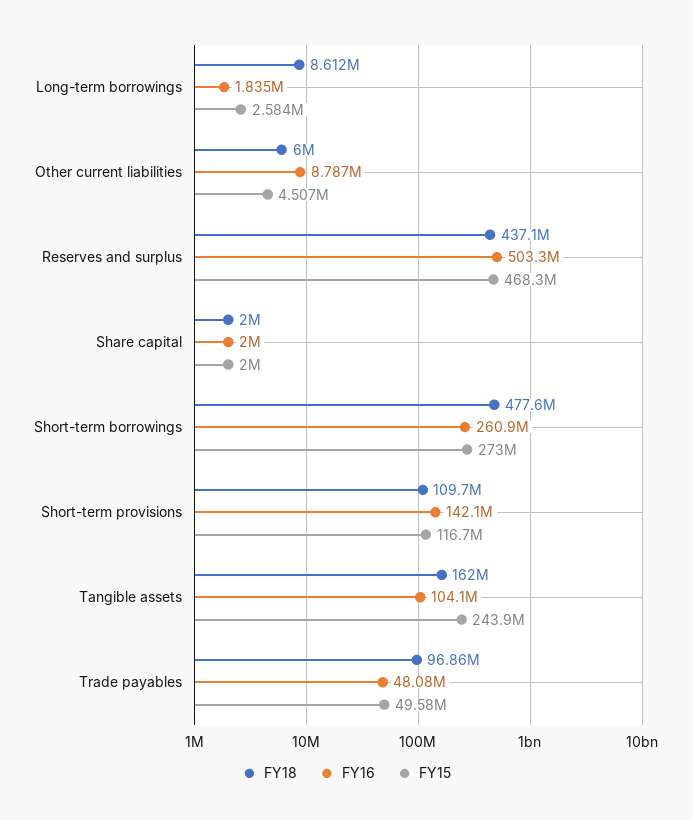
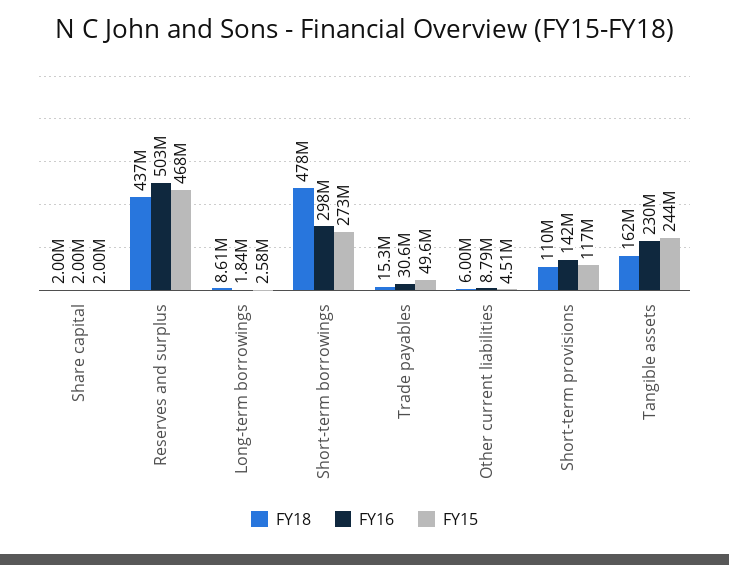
FY16, Short-term borrowings: 260900000 -> 298000000
FY16, Tangible assets: 104100000 -> 230000000
FY18, Trade payables: 96860000 -> 15300000
FY16, Trade payables: 48080000 -> 30600000

